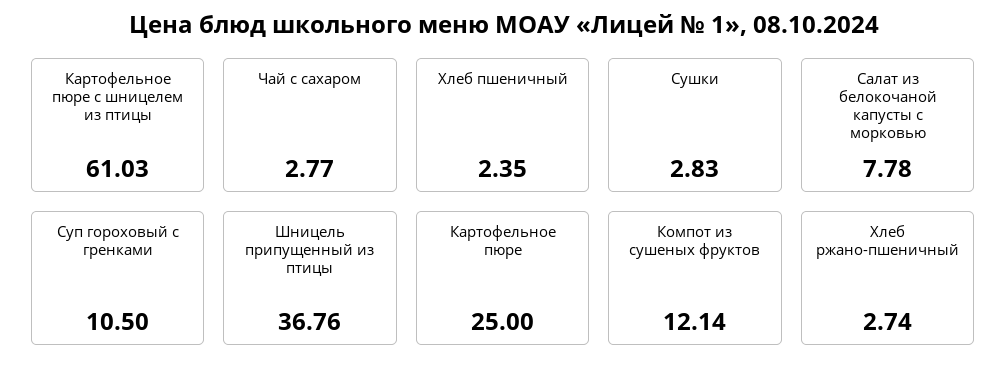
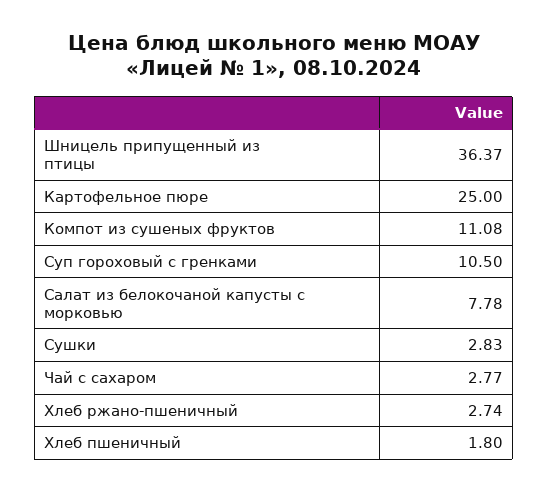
Картофельное пюре с шницелем из птицы: 61.03 -> none
Хлеб пшеничный: 2.35 -> 1.8
Шницель припущенный из птицы: 36.76 -> 36.37
Компот из сушеных фруктов: 12.14 -> 11.08

